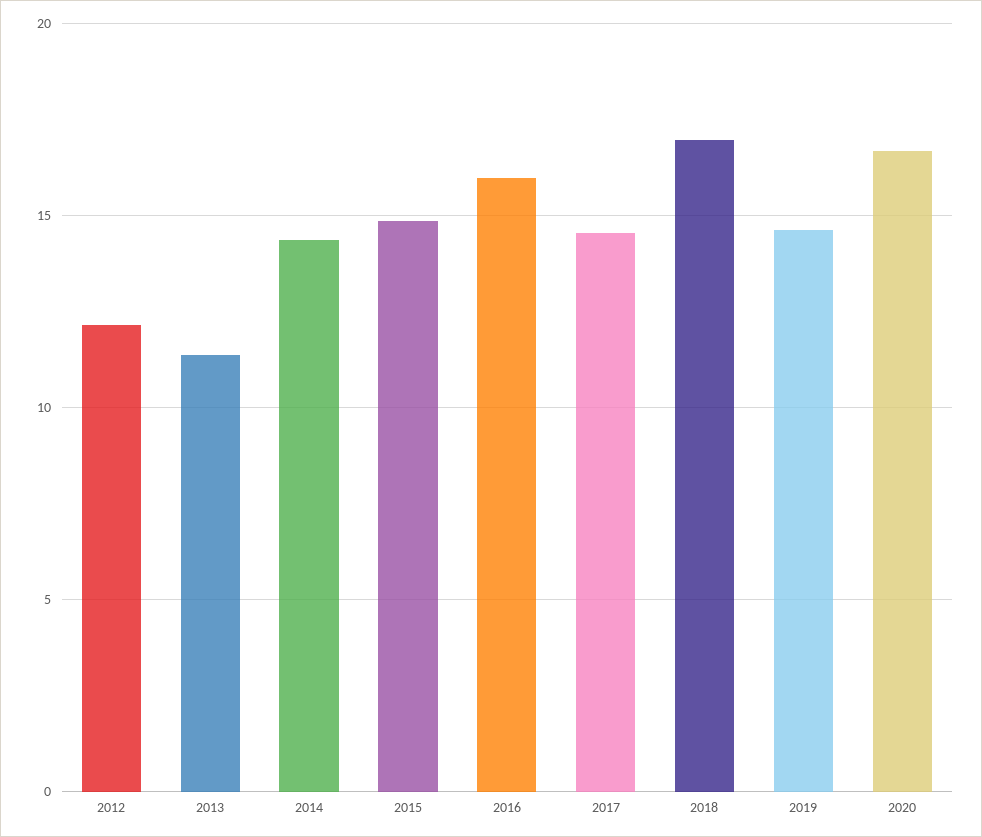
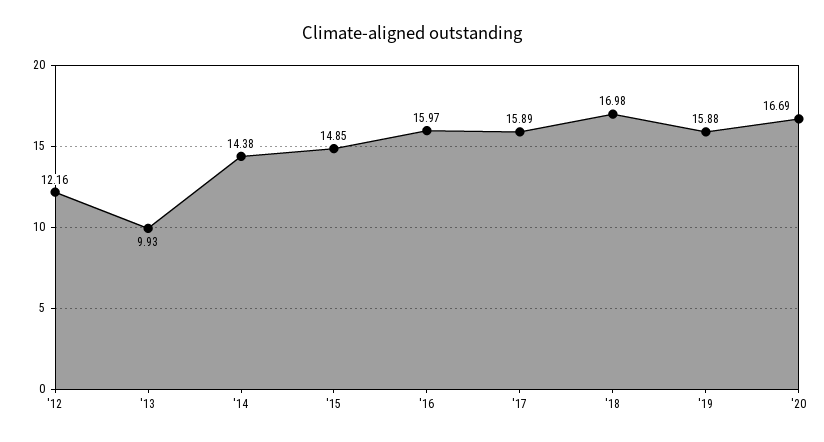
2013: 11.5 -> 9.93
2017: 14.5 -> 15.89
2019: 14.5 -> 15.88

